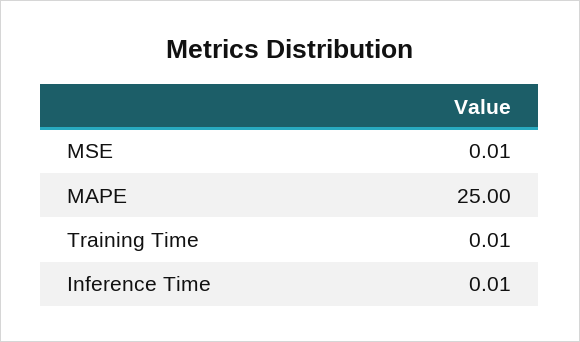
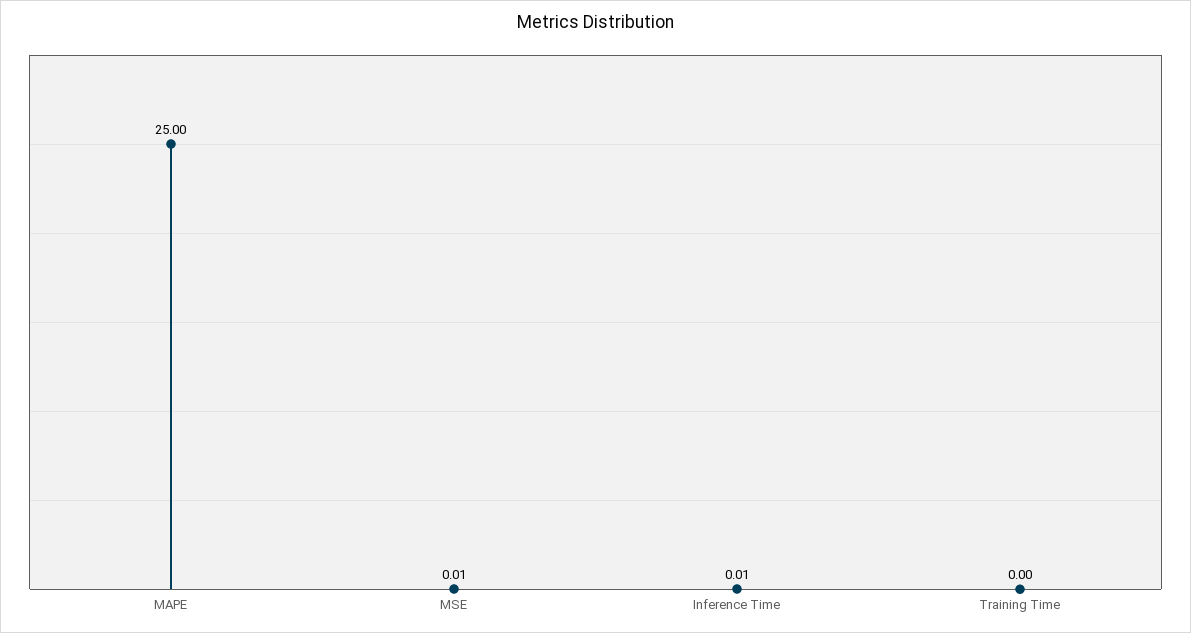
Training Time: 0.01 -> 0

